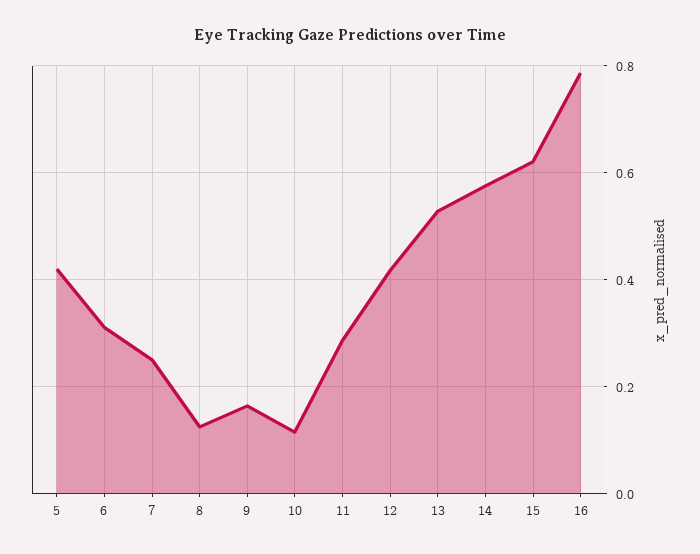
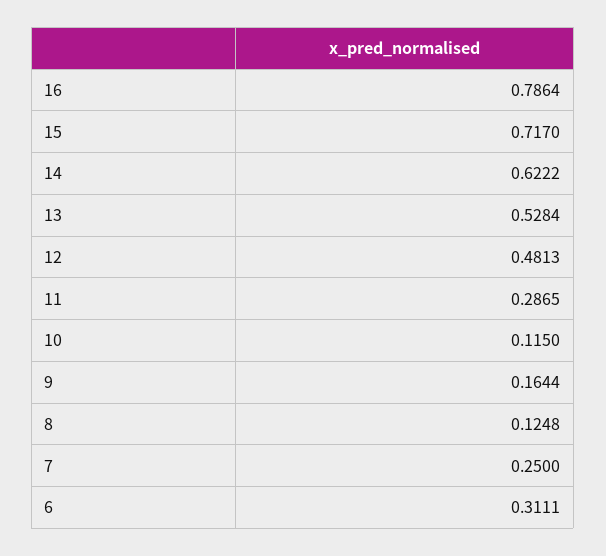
5: 0.42 -> none
12: 0.42 -> 0.4813
14: 0.58 -> 0.6222
15: 0.62 -> 0.717

